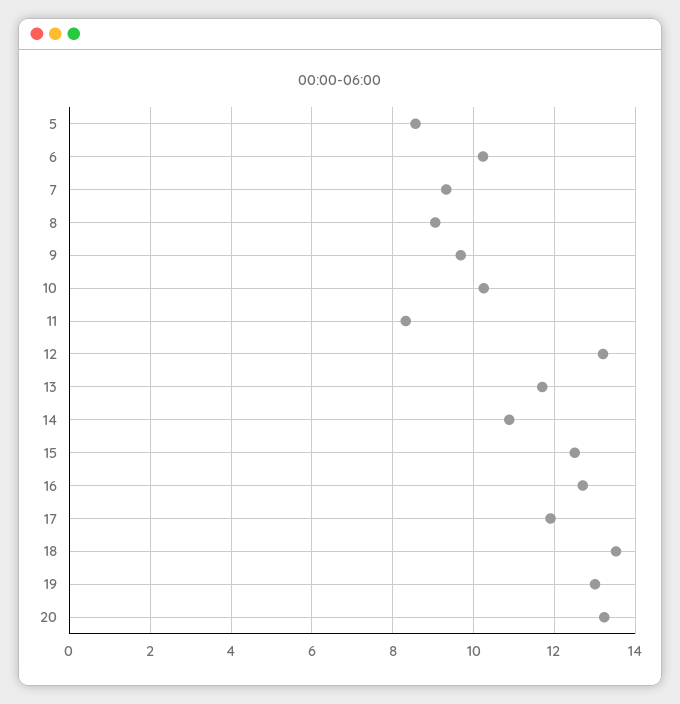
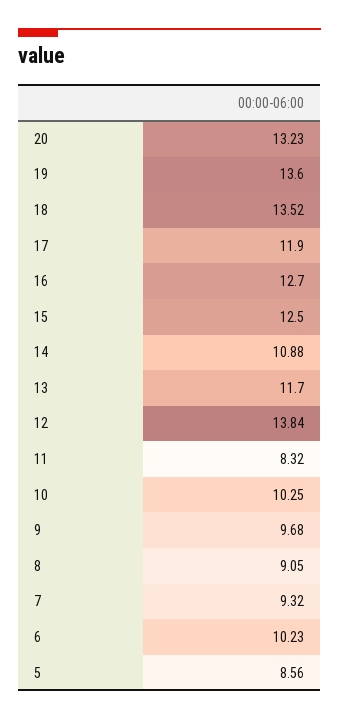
12: 13.2 -> 13.84
19: 13 -> 13.6

